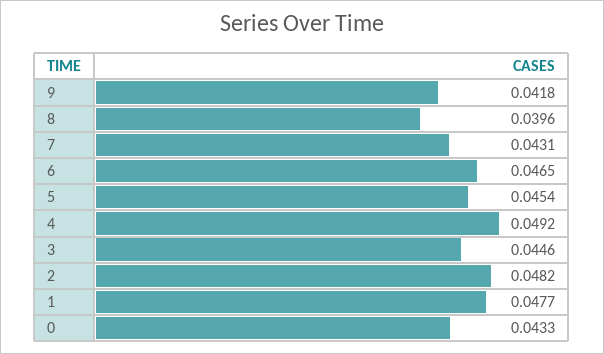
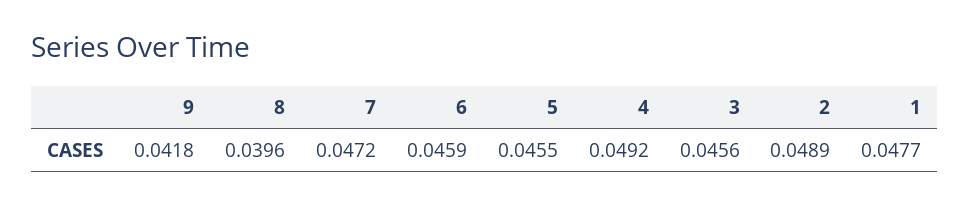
7: 0.0431 -> 0.0472
6: 0.0465 -> 0.0459
5: 0.0454 -> 0.0455
3: 0.0446 -> 0.0456
2: 0.0482 -> 0.0489
0: 0.0433 -> none

